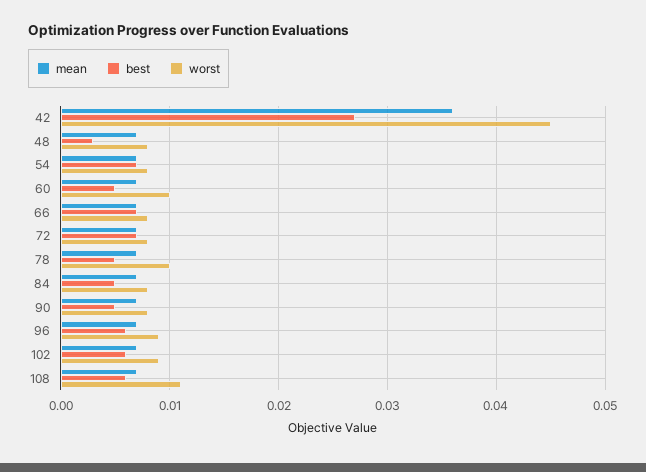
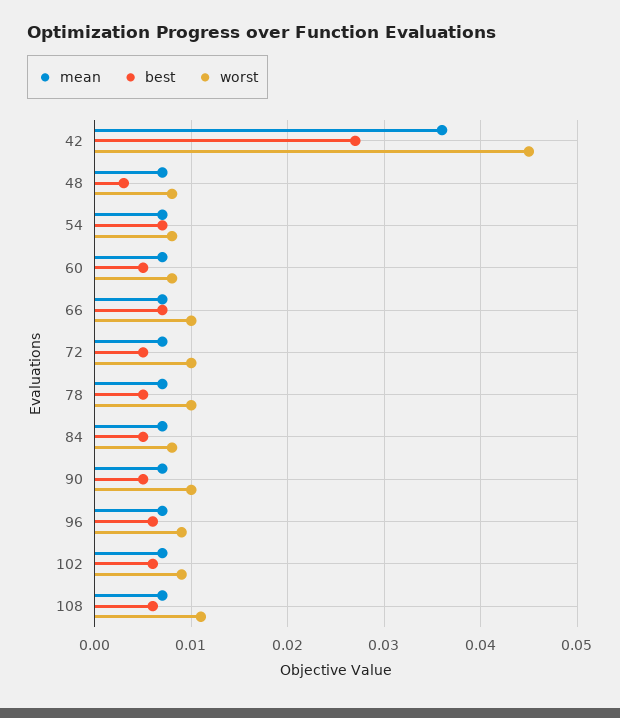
worst, 60: 0.01 -> 0.008
worst, 66: 0.008 -> 0.01
best, 72: 0.007 -> 0.005
worst, 72: 0.008 -> 0.01
worst, 90: 0.008 -> 0.01

